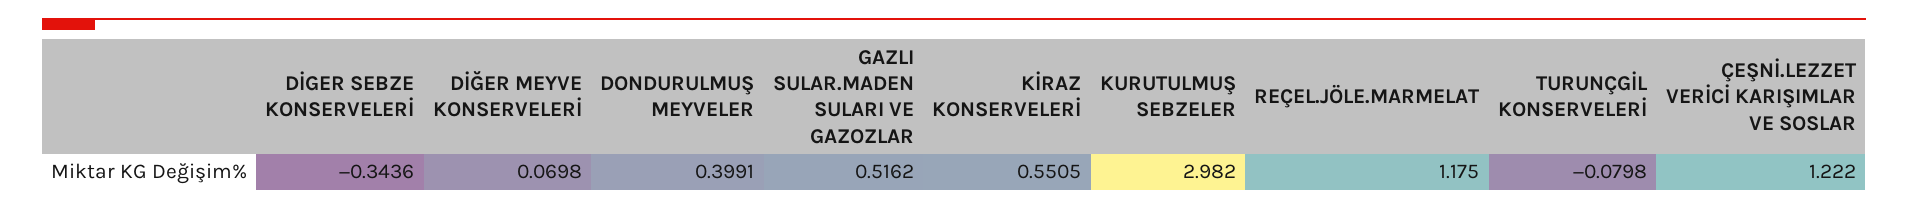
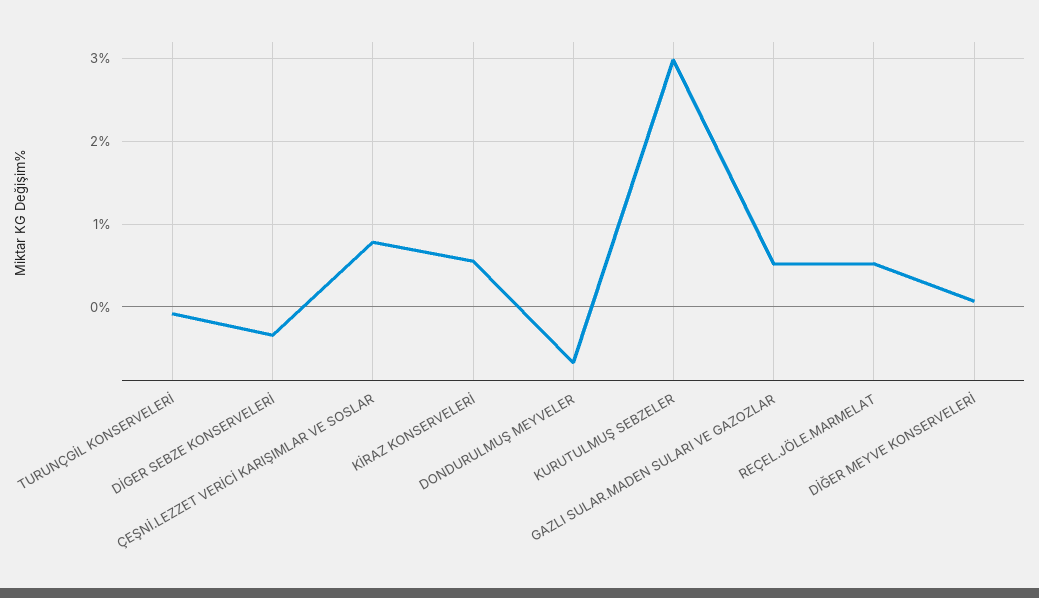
DONDURULMUŞ MEYVELER: 0.3991 -> -0.7
REÇEL.JÖLE.MARMELAT: 1.175 -> 0.5
ÇEŞNİ.LEZZET VERİCİ KARIŞIMLAR VE SOSLAR: 1.222 -> 0.8

